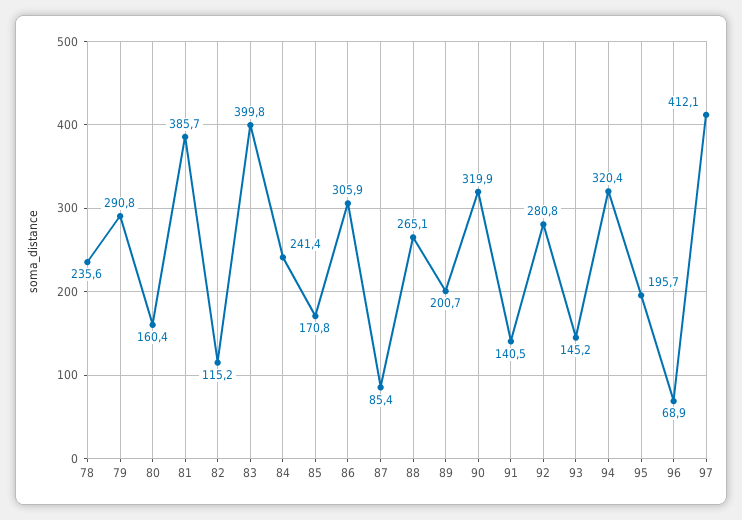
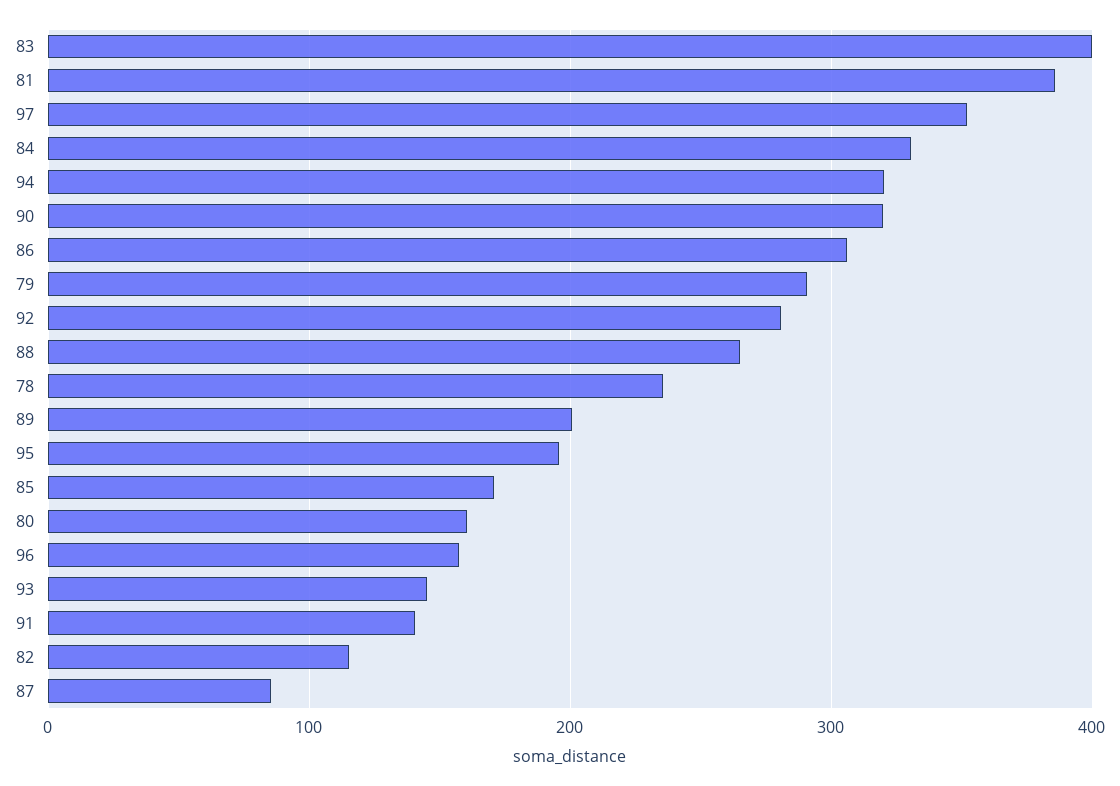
84: 241.4 -> 330
96: 68.9 -> 160
97: 412.1 -> 350

